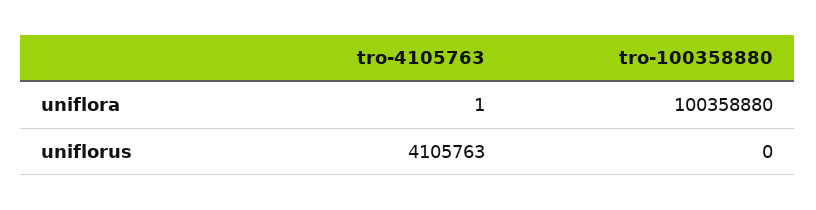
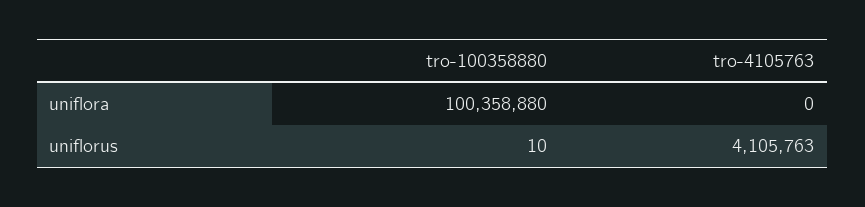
tro-4105763, uniflora: 1 -> 0
tro-100358880, uniflorus: 0 -> 10

